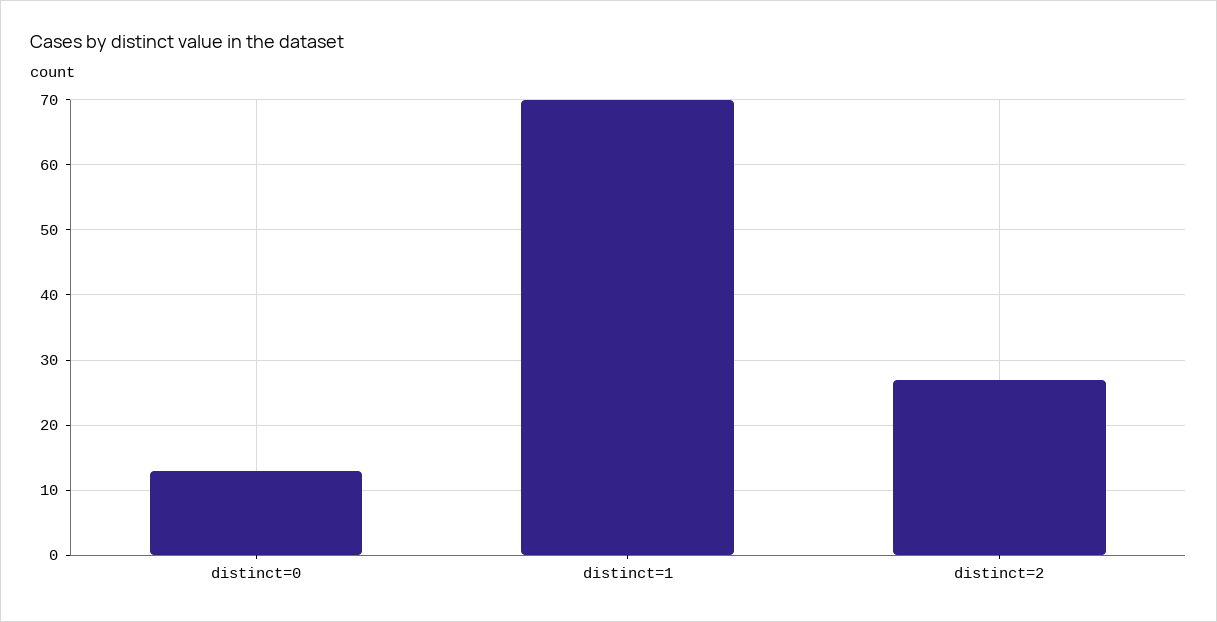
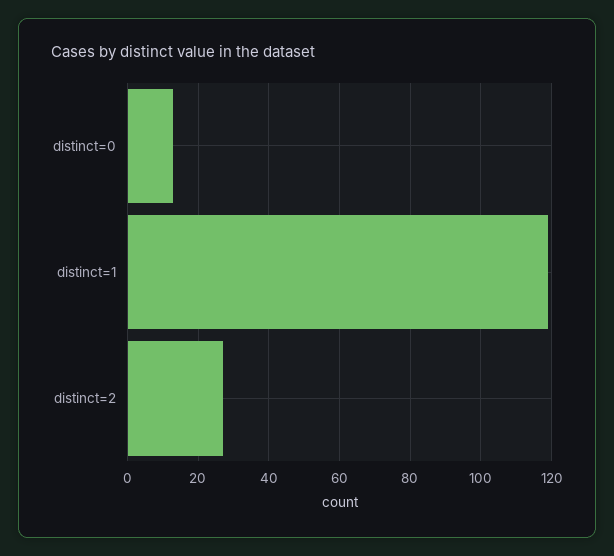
distinct=1: 70 -> 120

